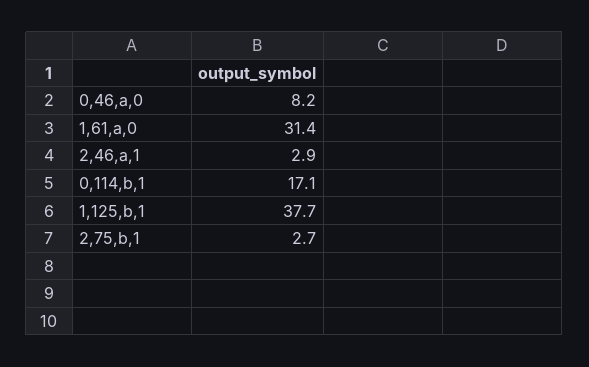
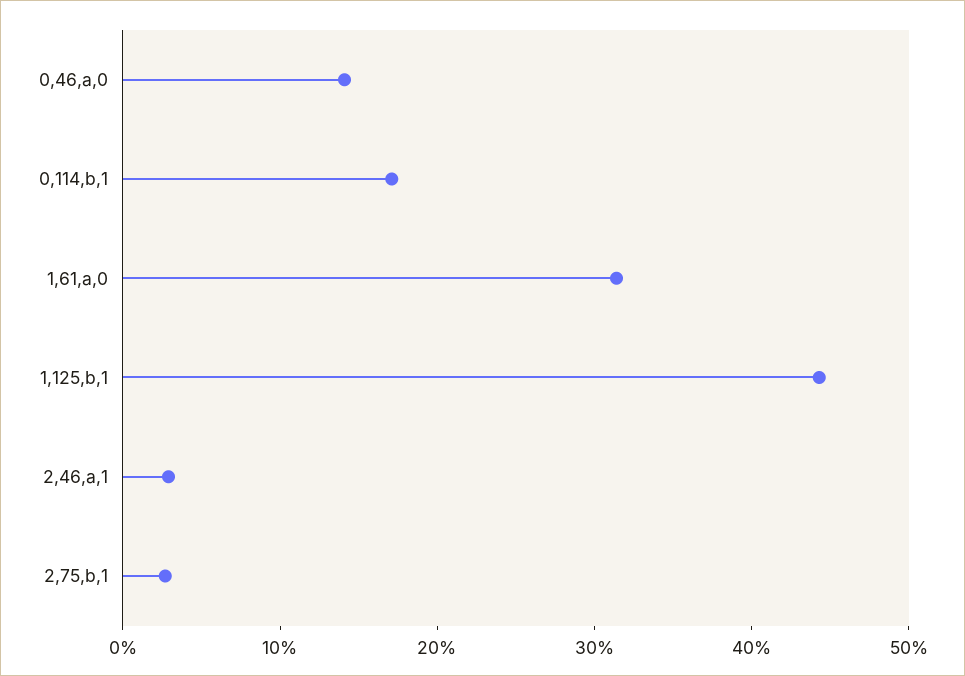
0,46,a,0: 8.2 -> 14
1,125,b,1: 37.7 -> 44

